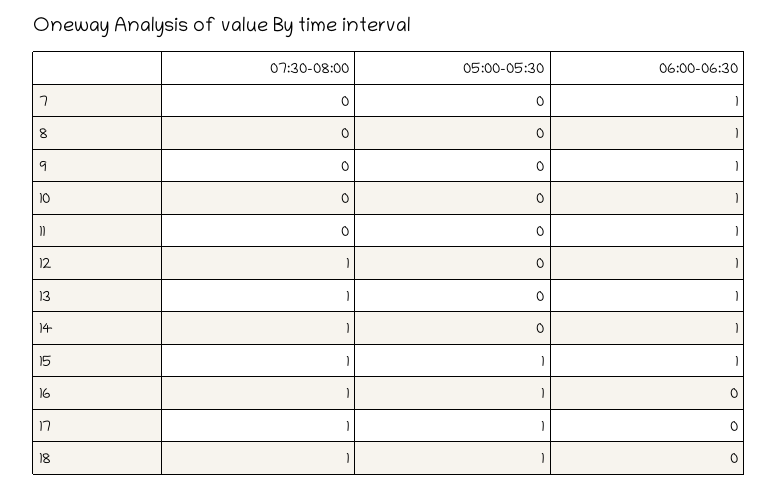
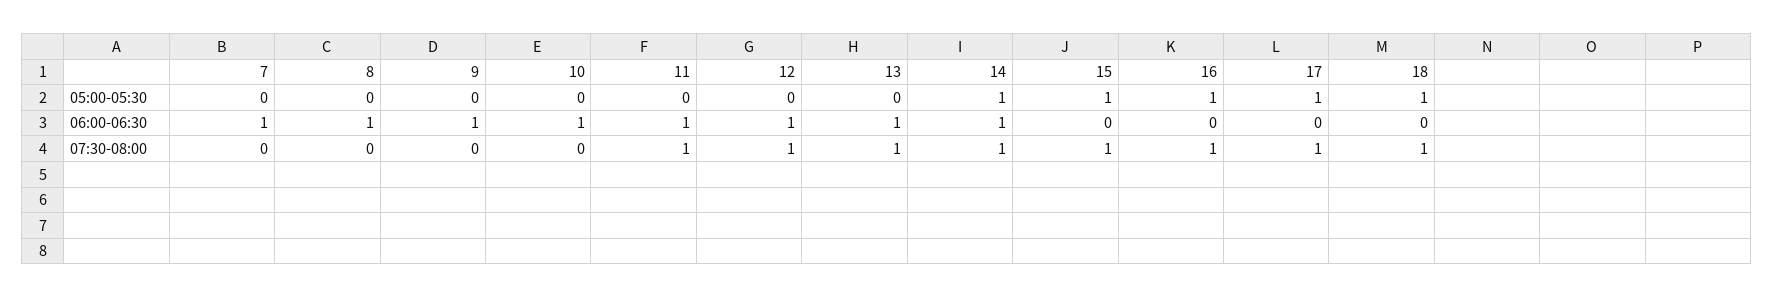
07:30-08:00, 11: 0 -> 1
05:00-05:30, 14: 0 -> 1
06:00-06:30, 15: 1 -> 0

